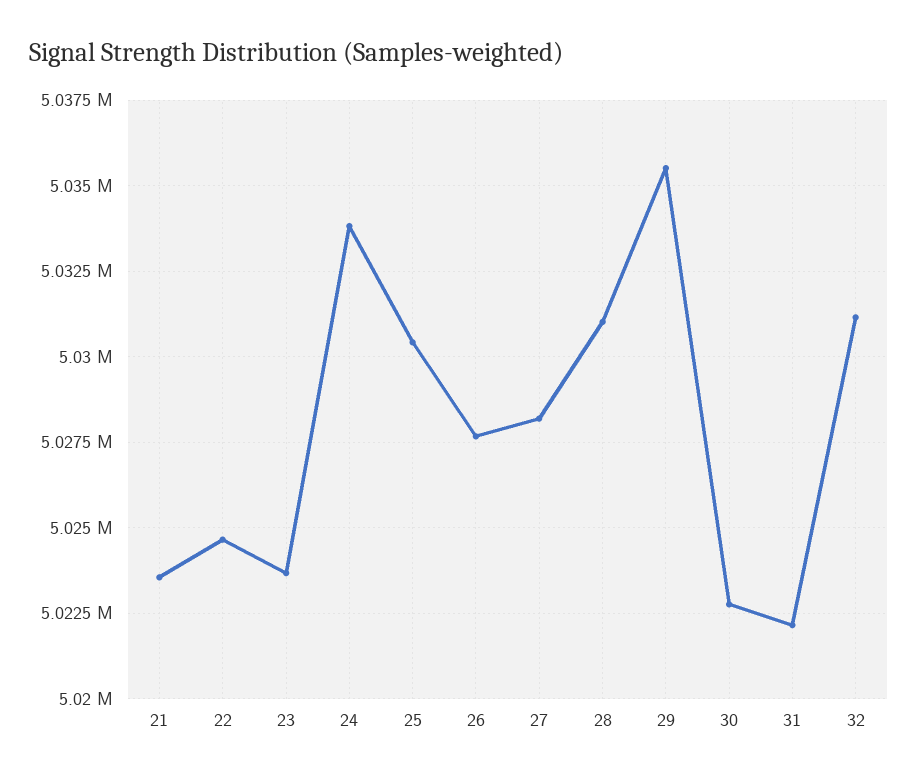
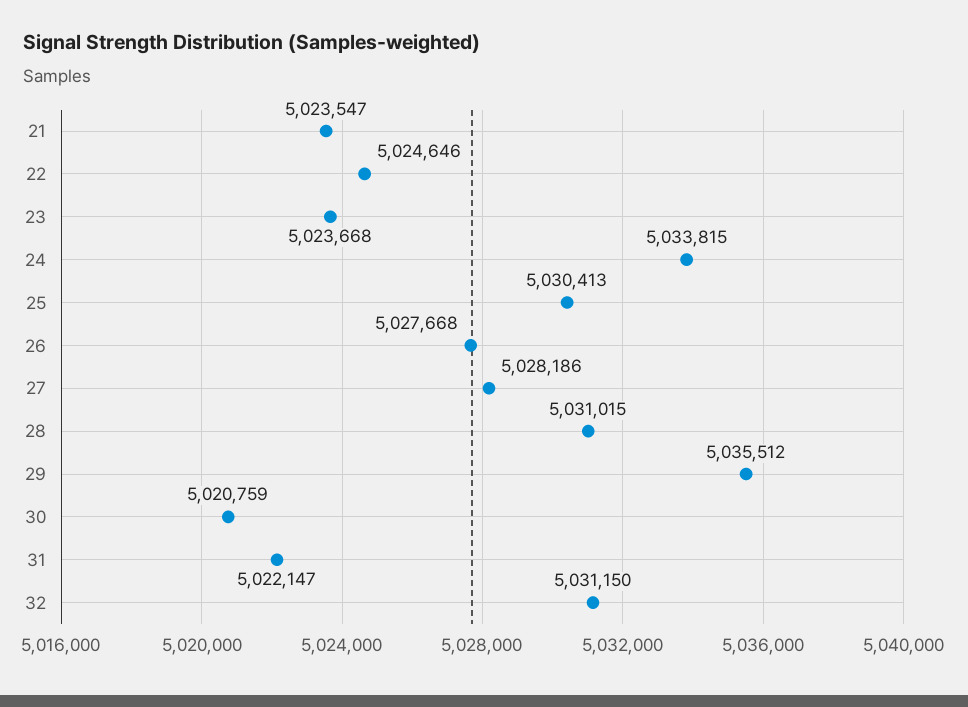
30: 5022750 -> 5020759

